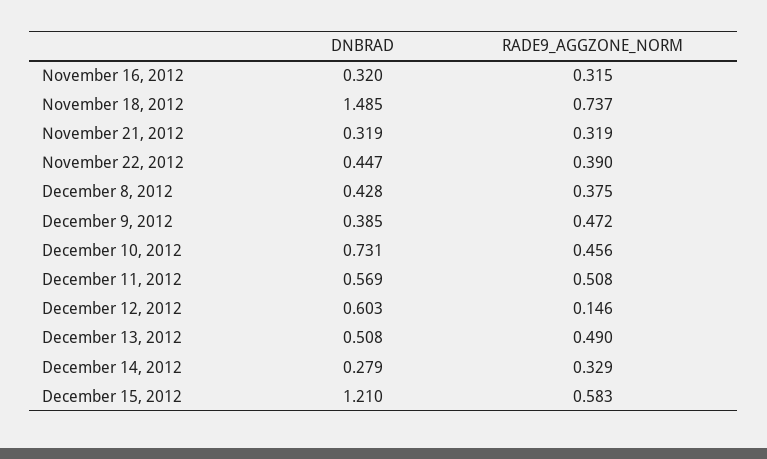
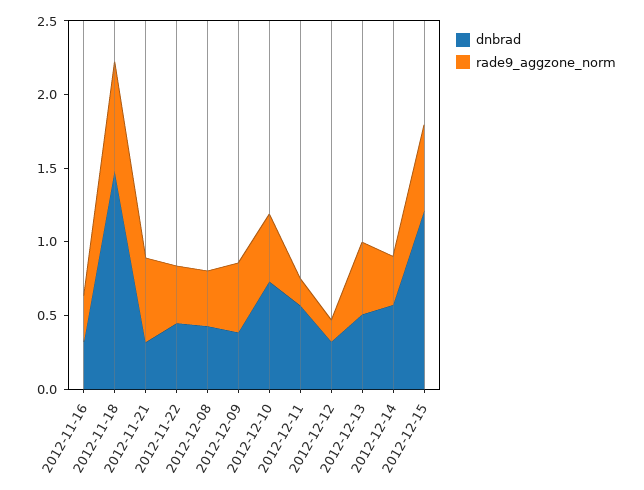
RADE9_AGGZONE_NORM, November 21, 2012: 0.319 -> 0.6
RADE9_AGGZONE_NORM, December 11, 2012: 0.508 -> 0.2
DNBRAD, December 12, 2012: 0.603 -> 0.3
DNBRAD, December 14, 2012: 0.279 -> 0.6

